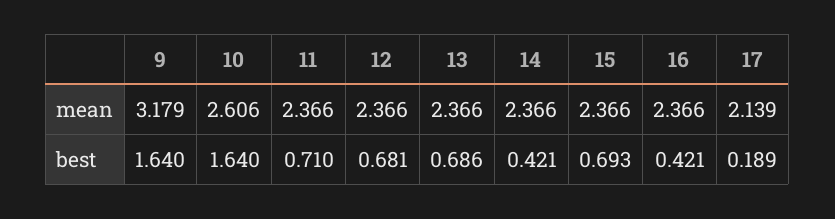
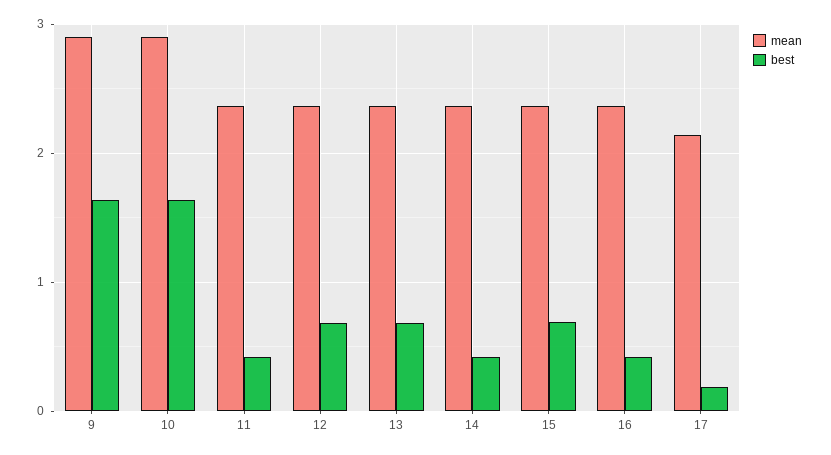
mean, 9: 3.179 -> 2.9
mean, 10: 2.606 -> 2.9
best, 11: 0.71 -> 0.4

